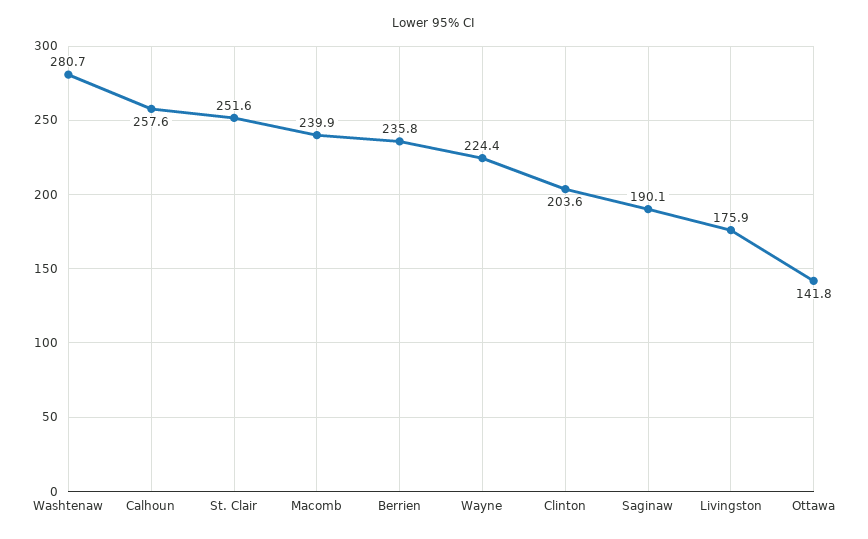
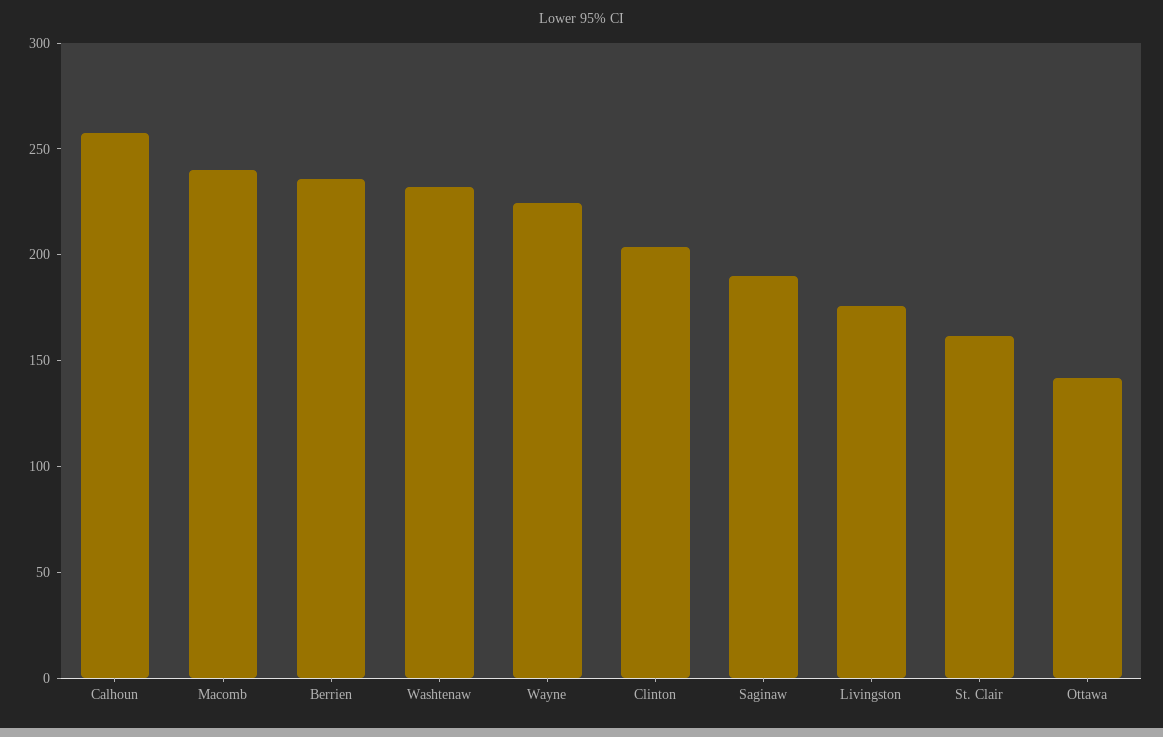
Washtenaw: 280.7 -> 230
St. Clair: 251.6 -> 160

